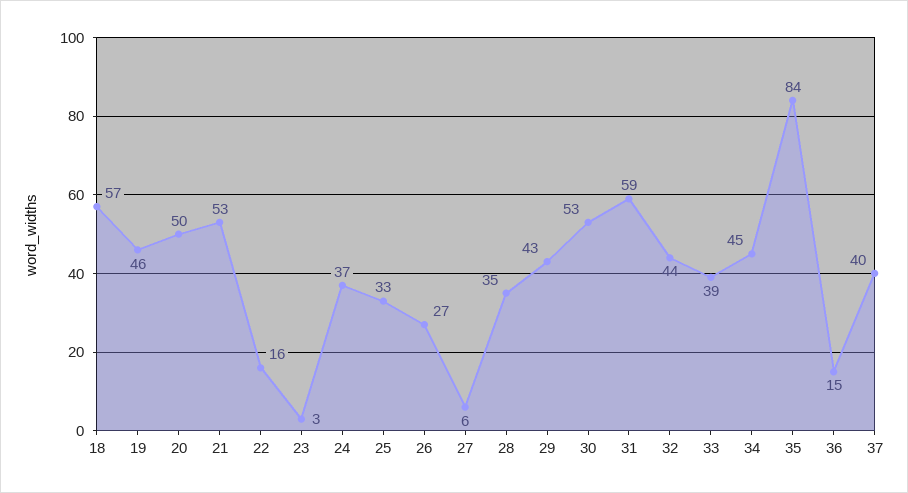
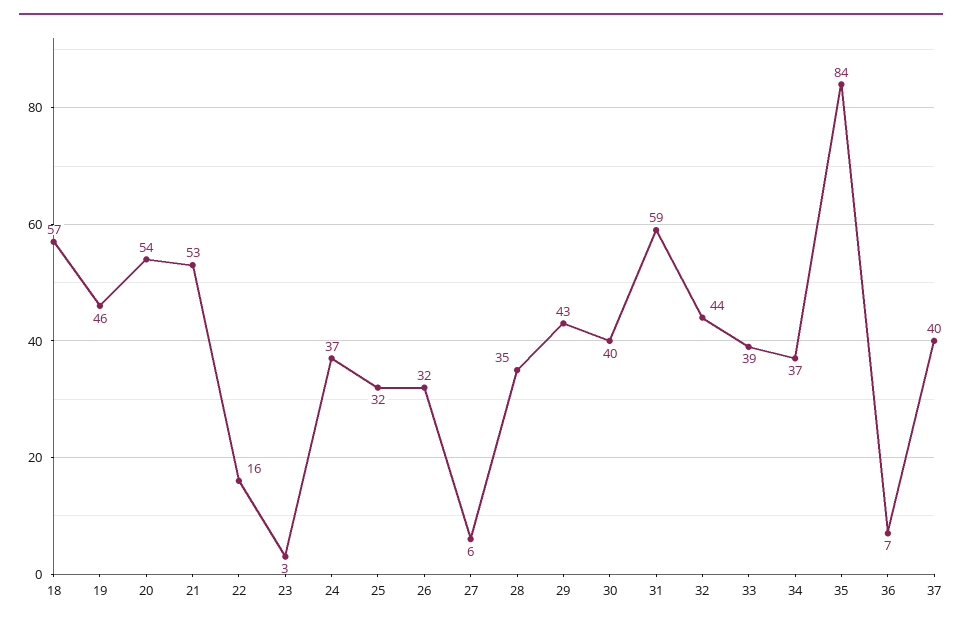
20: 50 -> 54
25: 33 -> 32
26: 27 -> 32
30: 53 -> 40
34: 45 -> 37
36: 15 -> 7

